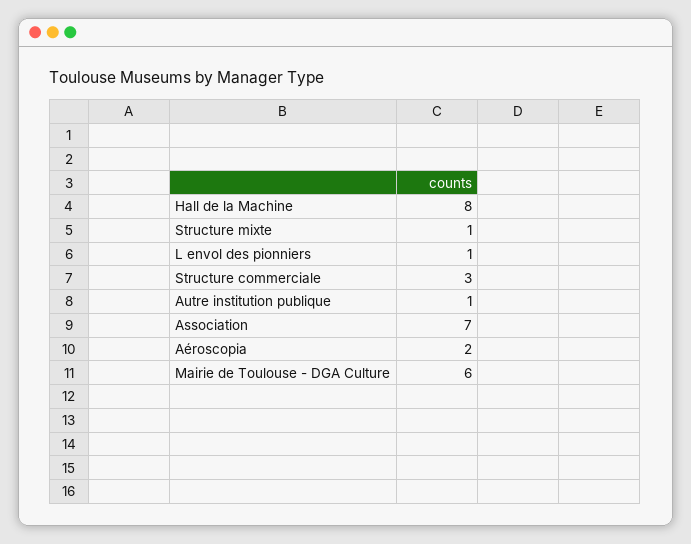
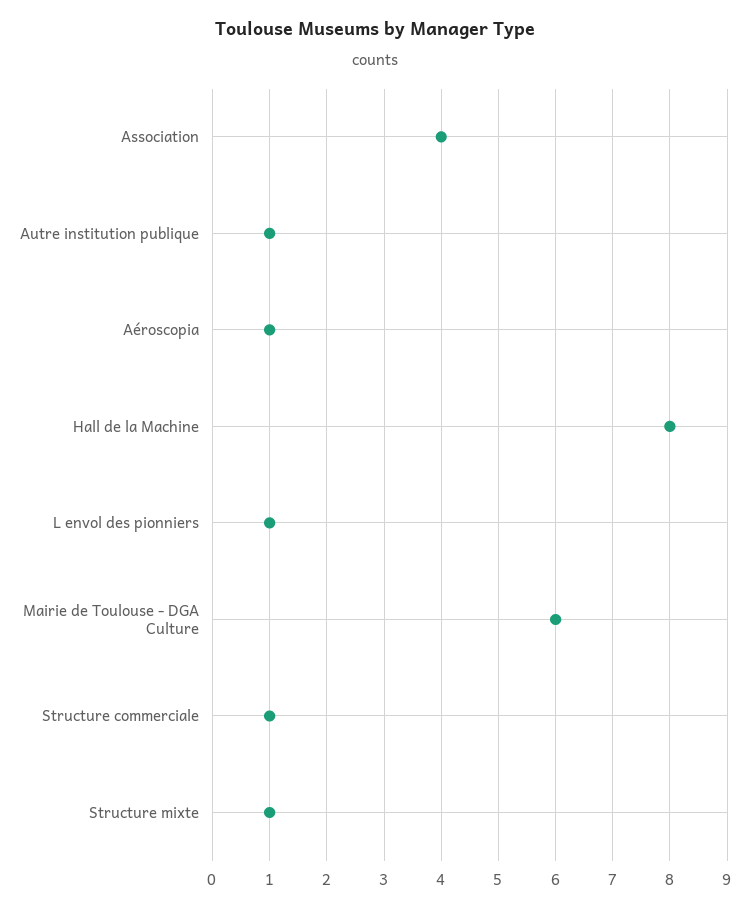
Structure commerciale: 3 -> 1
Association: 7 -> 4
Aéroscopia: 2 -> 1

